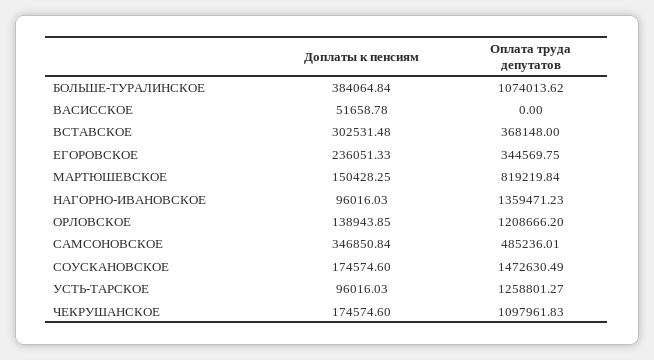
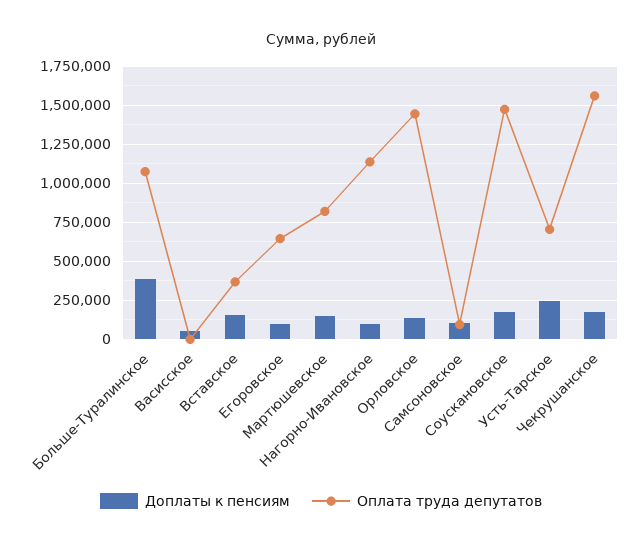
Доплаты к пенсиям, ВСТАВСКОЕ: 302531.48 -> 150000
Доплаты к пенсиям, ЕГОРОВСКОЕ: 236051.33 -> 100000
Оплата труда депутатов, ЕГОРОВСКОЕ: 344569.75 -> 650000
Оплата труда депутатов, НАГОРНО-ИВАНОВСКОЕ: 1359471.23 -> 1150000
Оплата труда депутатов, ОРЛОВСКОЕ: 1208666.2 -> 1450000
Доплаты к пенсиям, САМСОНОВСКОЕ: 346850.84 -> 100000
Оплата труда депутатов, САМСОНОВСКОЕ: 485236.01 -> 100000
Доплаты к пенсиям, УСТЬ-ТАРСКОЕ: 96016.03 -> 250000
Оплата труда депутатов, УСТЬ-ТАРСКОЕ: 1258801.27 -> 700000
Оплата труда депутатов, ЧЕКРУШАНСКОЕ: 1097961.83 -> 1550000

